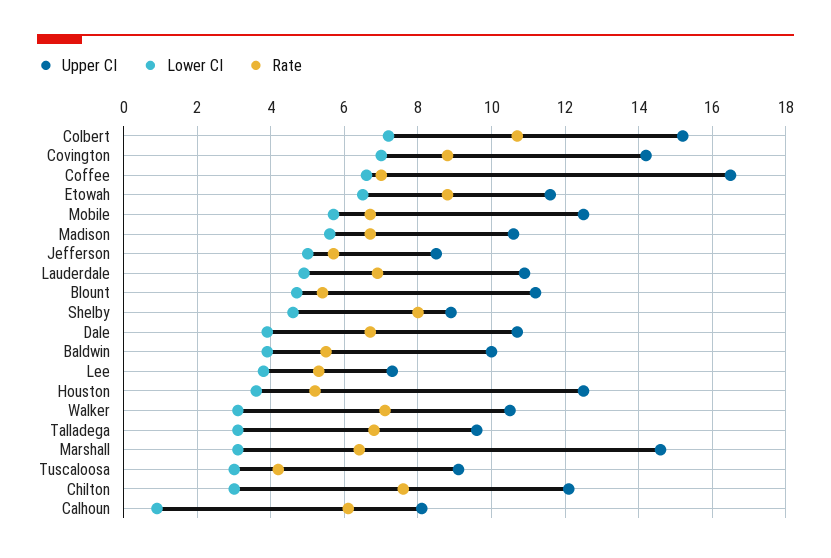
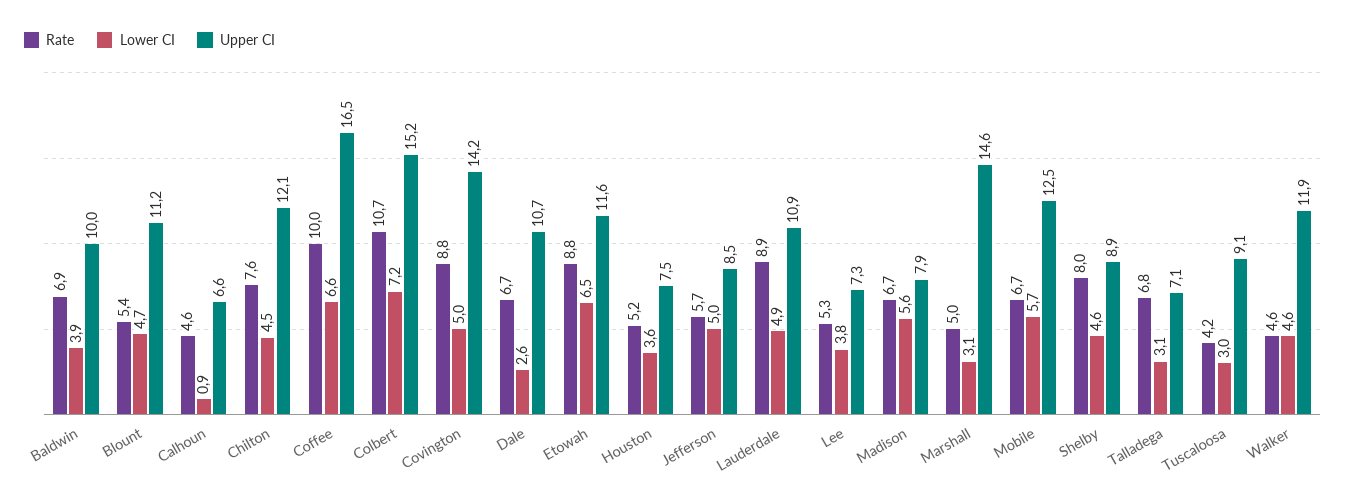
Lower CI, Covington: 7 -> 5
Rate, Coffee: 7 -> 10
Upper CI, Madison: 10.5 -> 7.9
Rate, Lauderdale: 7 -> 8.9
Lower CI, Dale: 4 -> 2.6
Rate, Baldwin: 5.5 -> 6.9
Upper CI, Houston: 12.5 -> 7.5
Upper CI, Walker: 10.5 -> 11.9
Lower CI, Walker: 3 -> 4.6
Rate, Walker: 7 -> 4.6
Upper CI, Talladega: 9.5 -> 7.1
Rate, Marshall: 6.5 -> 5
Lower CI, Chilton: 3 -> 4.5
Upper CI, Calhoun: 8 -> 6.6
Rate, Calhoun: 6 -> 4.6

